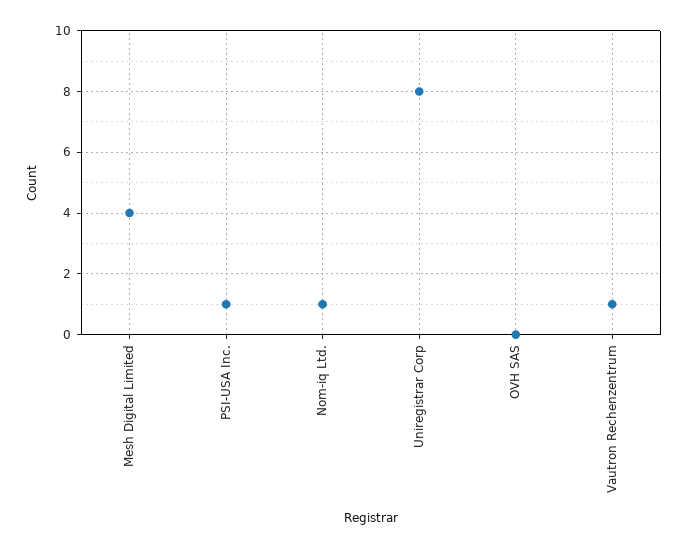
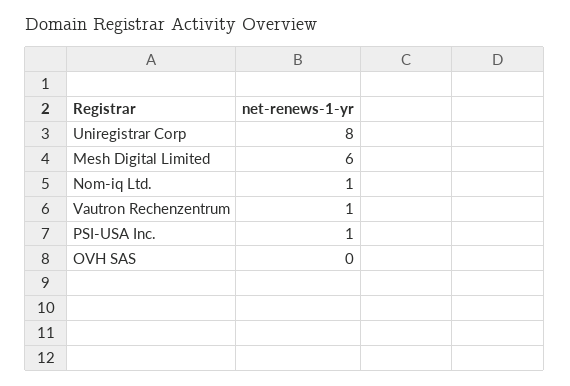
Mesh Digital Limited: 4 -> 6

